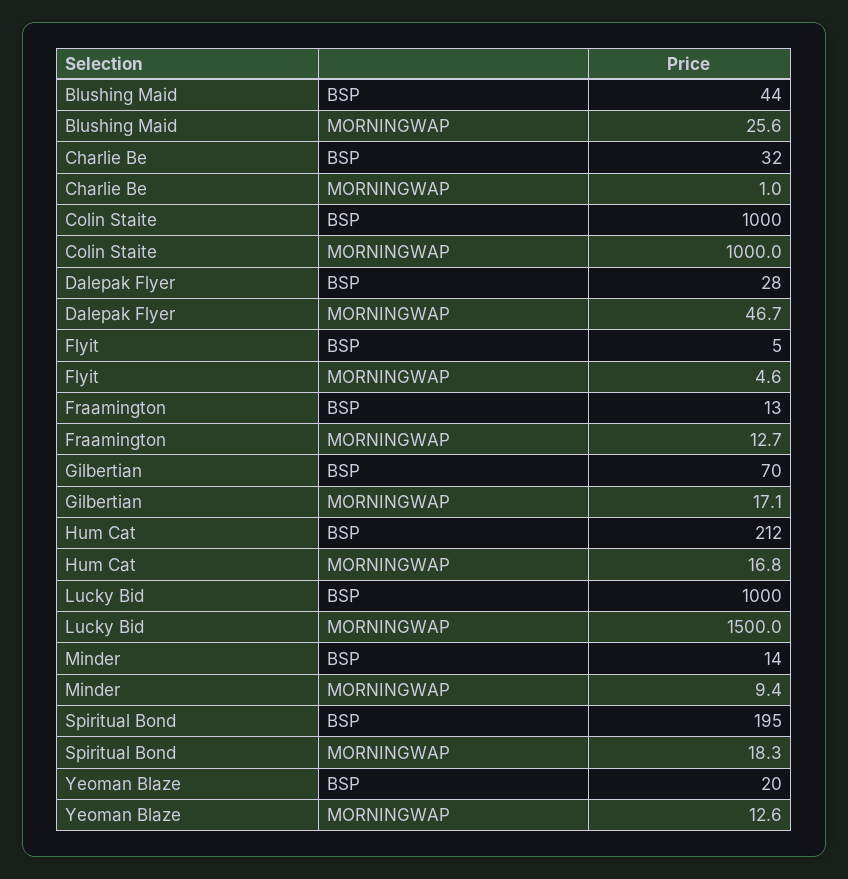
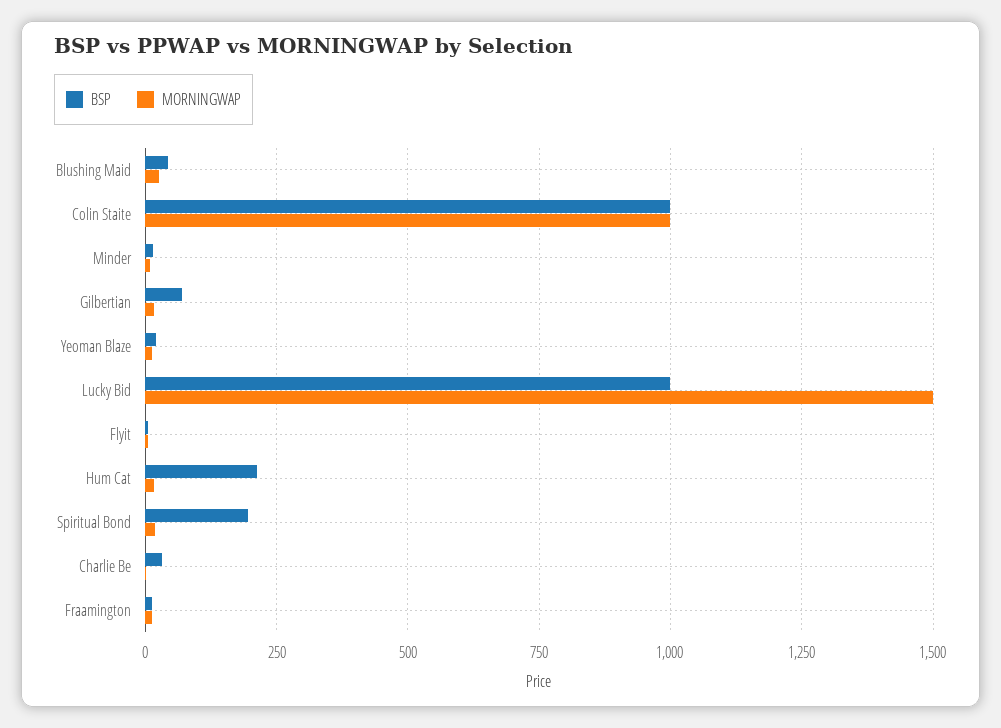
BSP, Dalepak Flyer: 28 -> none
MORNINGWAP, Dalepak Flyer: 46.7 -> none

